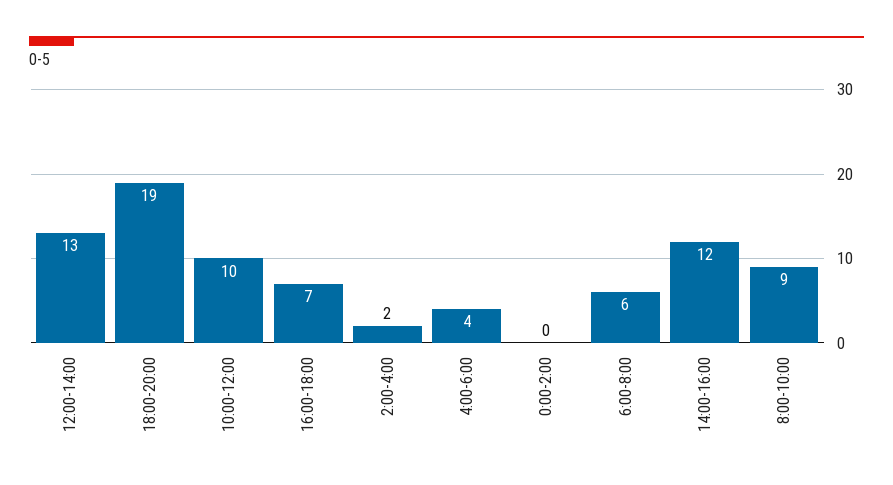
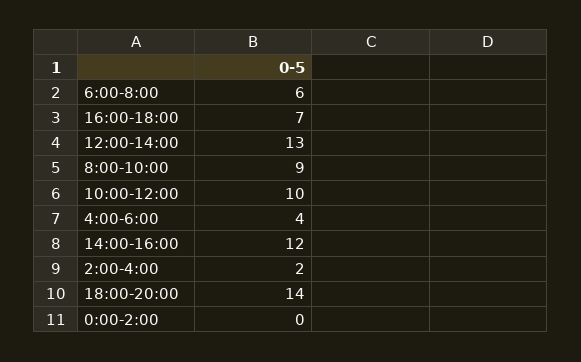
18:00-20:00: 19 -> 14

